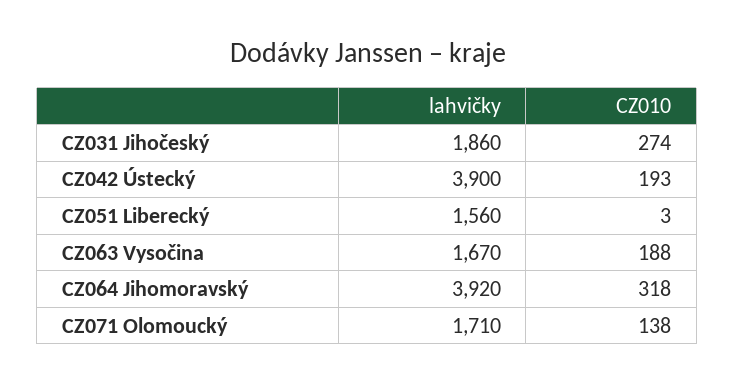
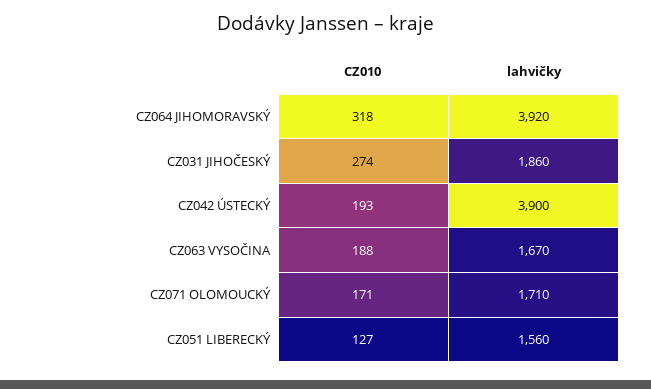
CZ010, CZ051 Liberecký: 3 -> 127
CZ010, CZ071 Olomoucký: 138 -> 171

